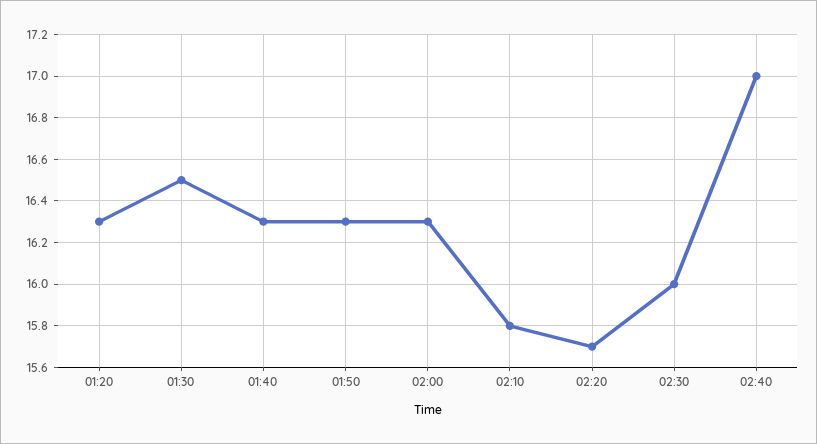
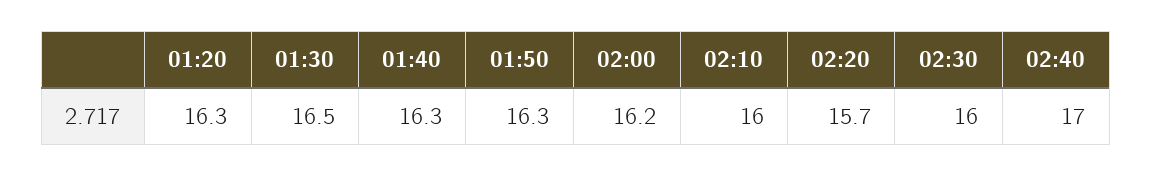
02:00: 16.3 -> 16.2
02:10: 15.8 -> 16

